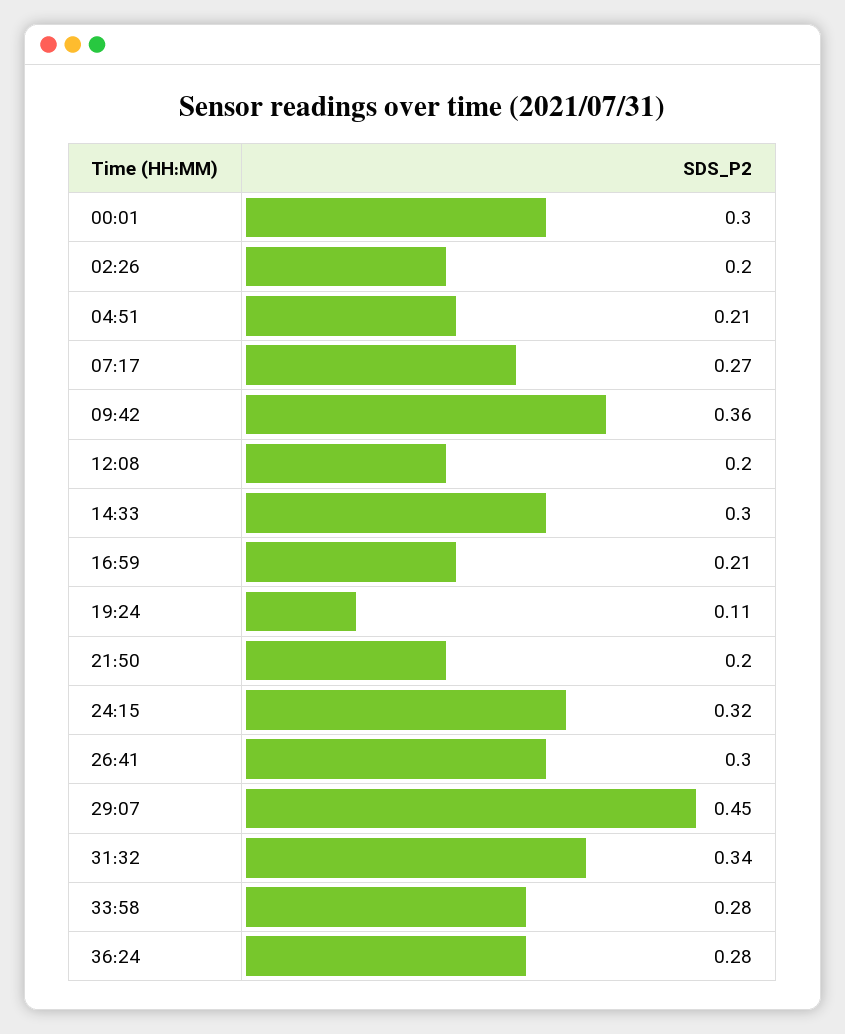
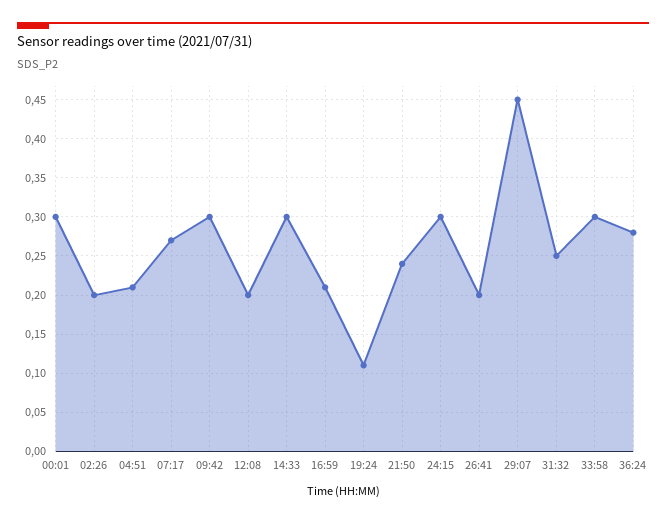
09:42: 0.36 -> 0.3
21:50: 0.2 -> 0.24
24:15: 0.32 -> 0.3
26:41: 0.3 -> 0.2
31:32: 0.34 -> 0.25
33:58: 0.28 -> 0.3

